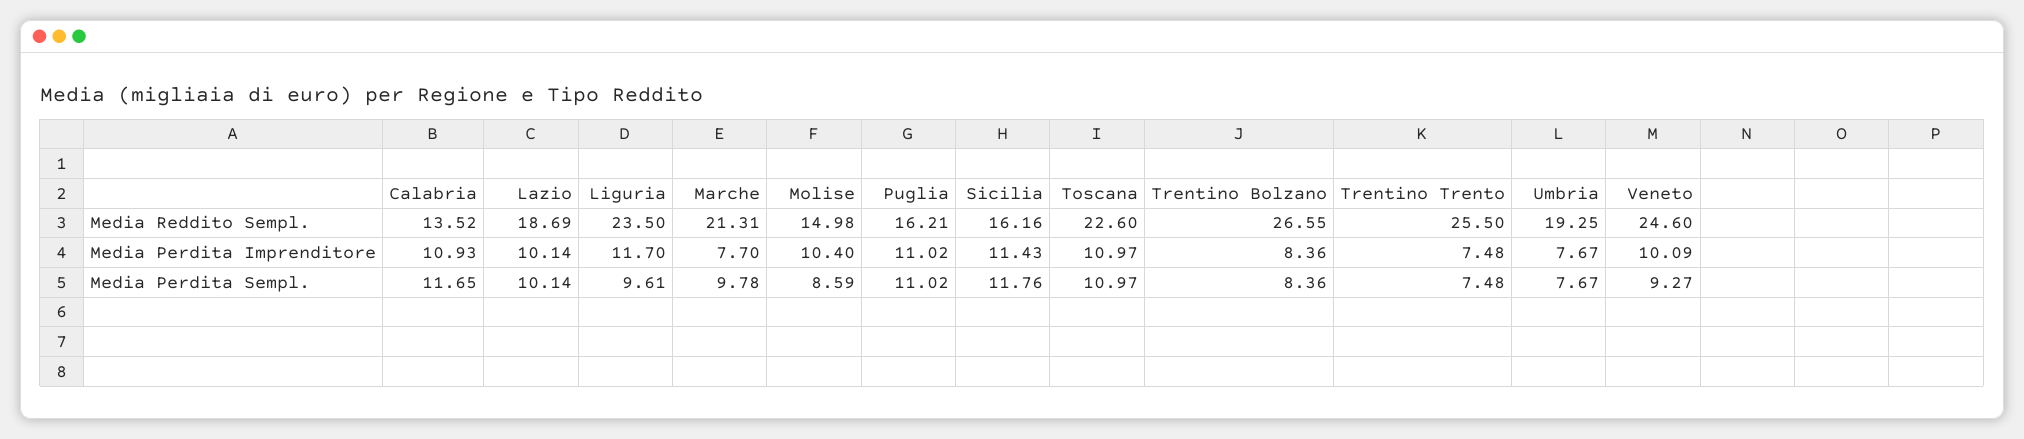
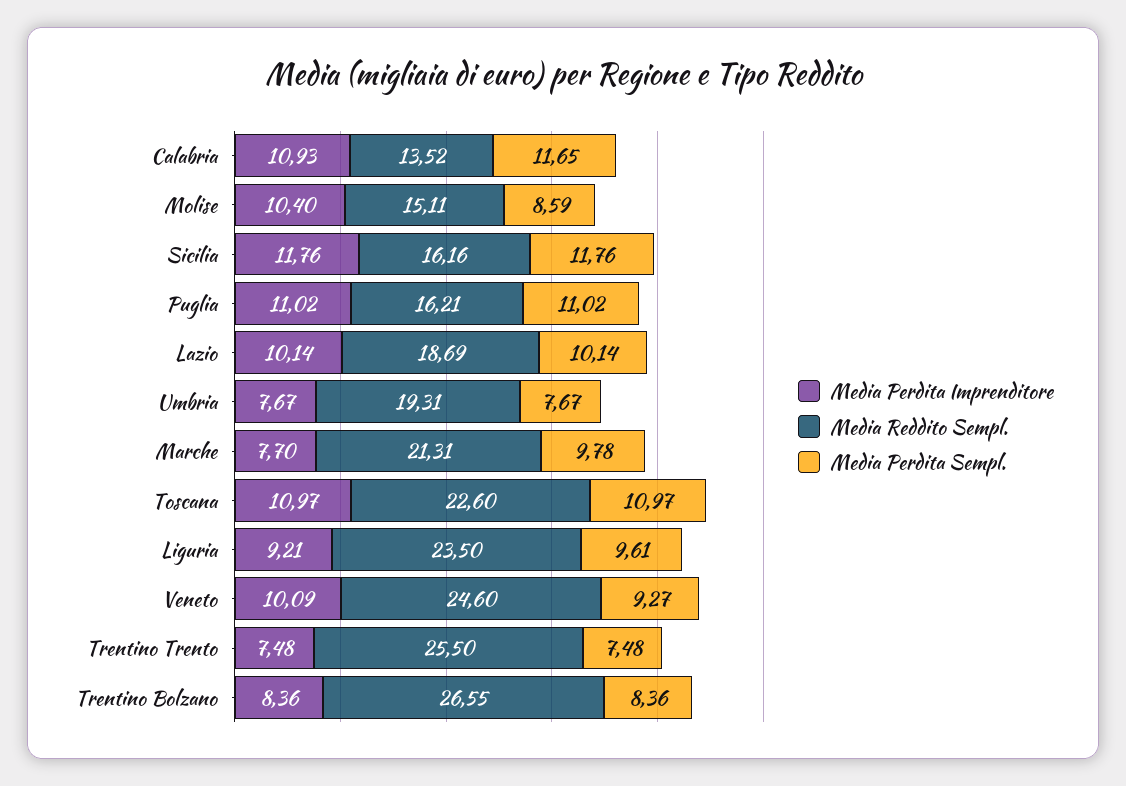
Media Reddito Sempl., Molise: 14.98 -> 15.11
Media Reddito Sempl., Umbria: 19.25 -> 19.31
Media Perdita Imprenditore, Liguria: 11.7 -> 9.21
Media Perdita Imprenditore, Sicilia: 11.43 -> 11.76

